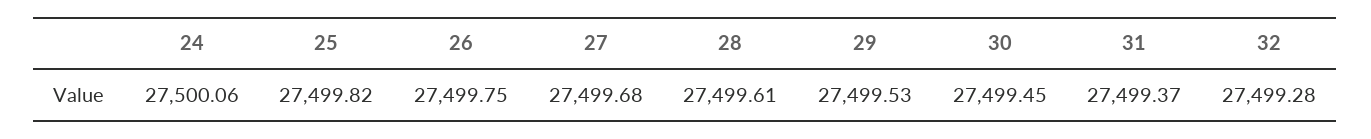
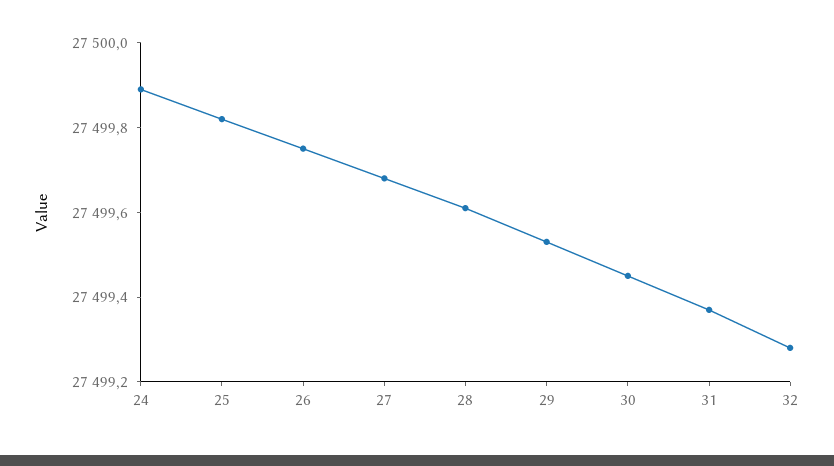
24: 27500.06 -> 27499.9

